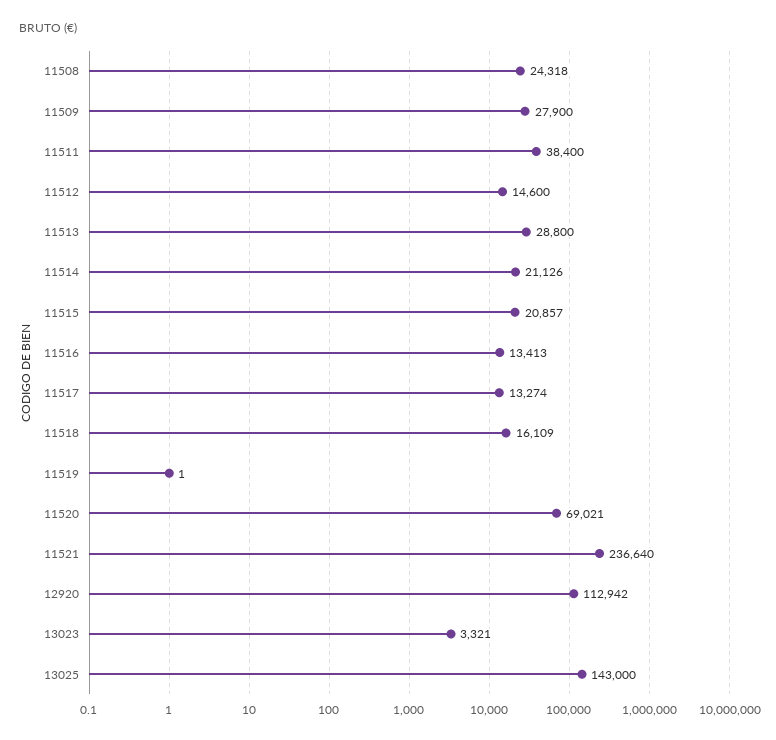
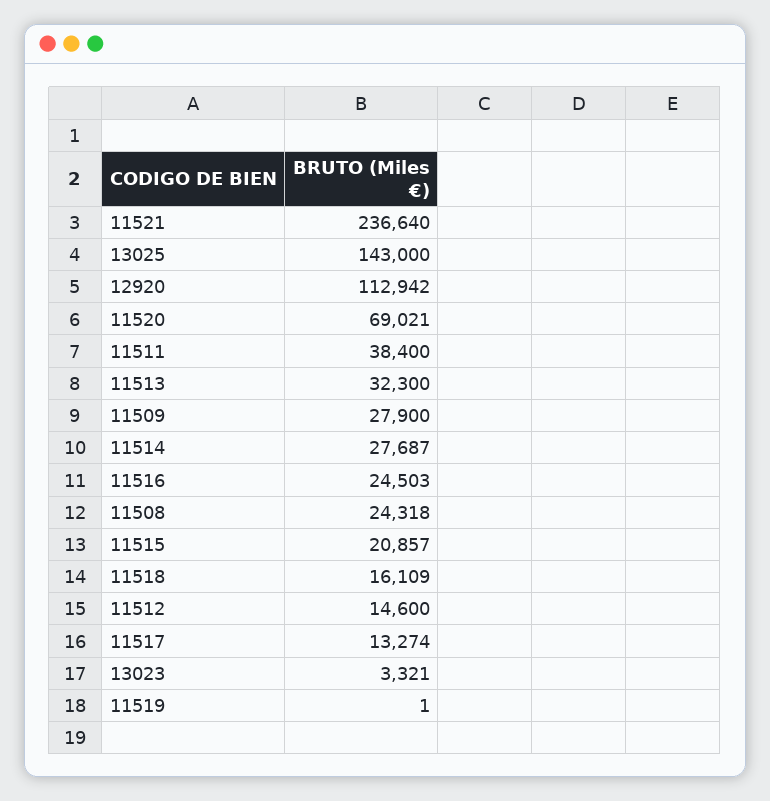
11513: 28800 -> 32300
11514: 21126 -> 27687
11516: 13413 -> 24503

